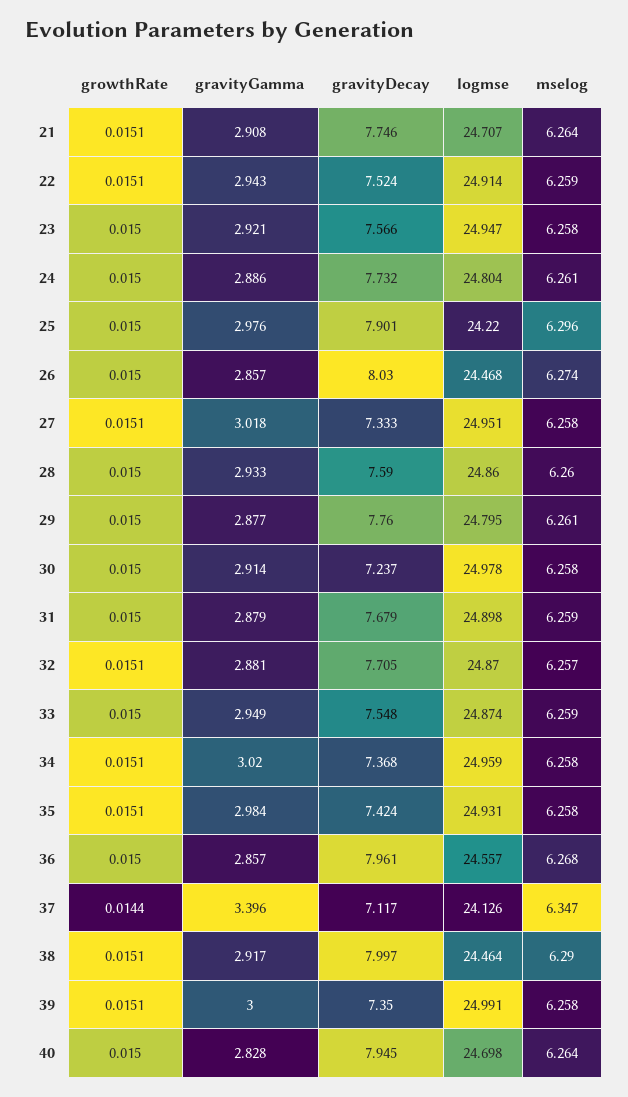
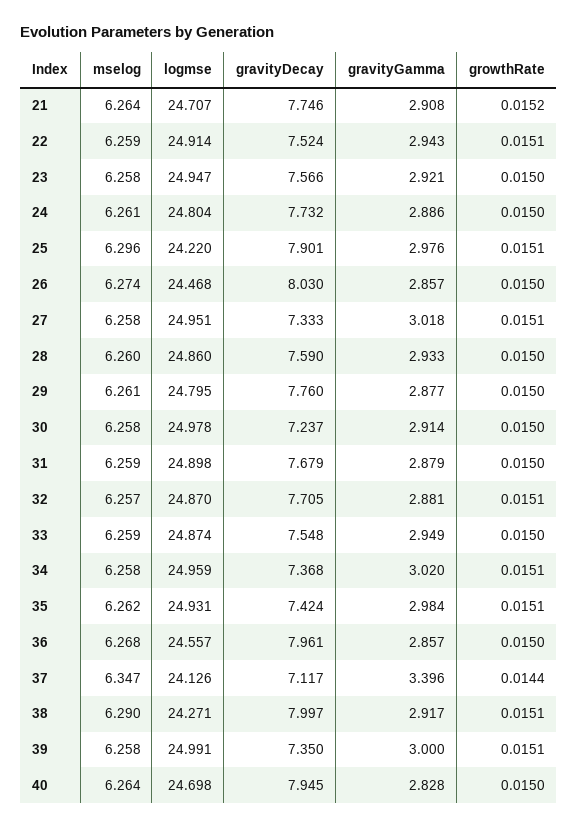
growthRate, 21: 0.0151 -> 0.0152
growthRate, 25: 0.015 -> 0.0151
mselog, 35: 6.258 -> 6.262
logmse, 38: 24.464 -> 24.271

